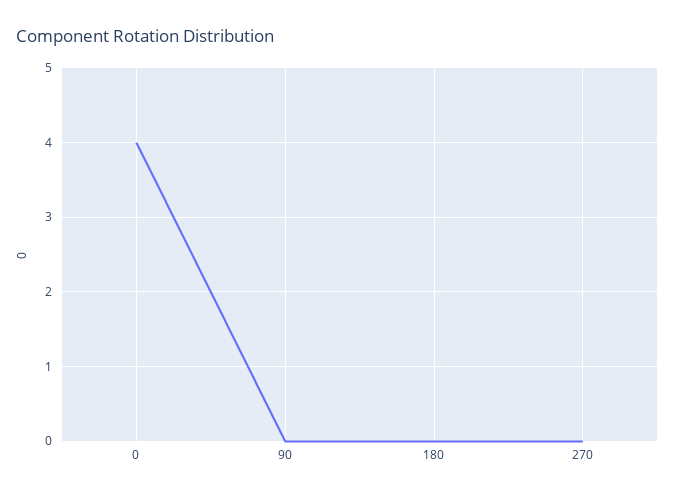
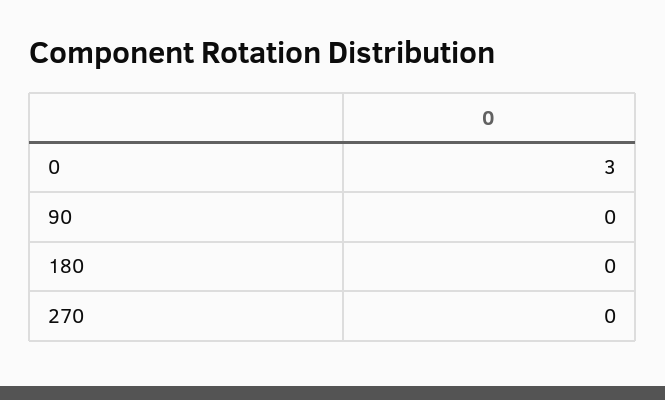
0: 4 -> 3

